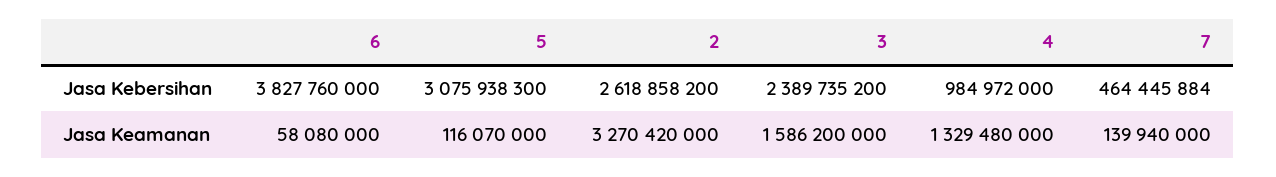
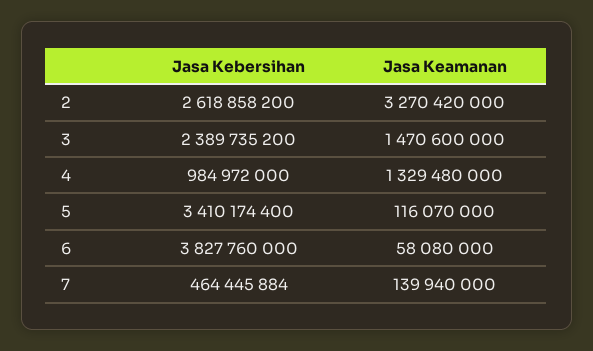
5, Jasa Kebersihan: 3075938300 -> 3410174400
3, Jasa Keamanan: 1586200000 -> 1470600000

